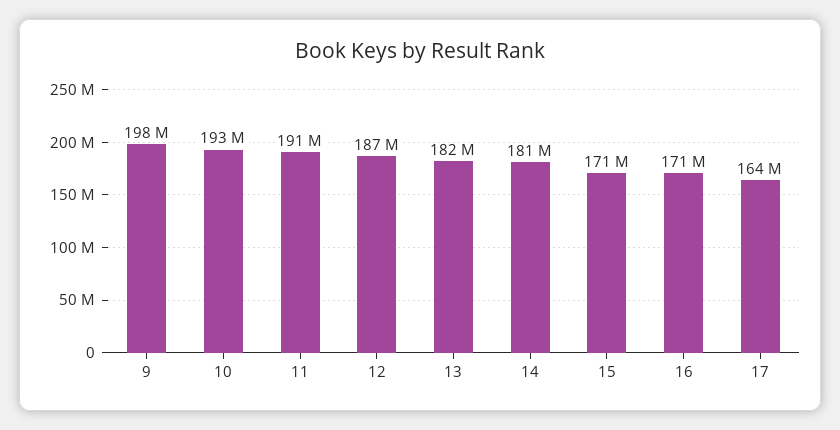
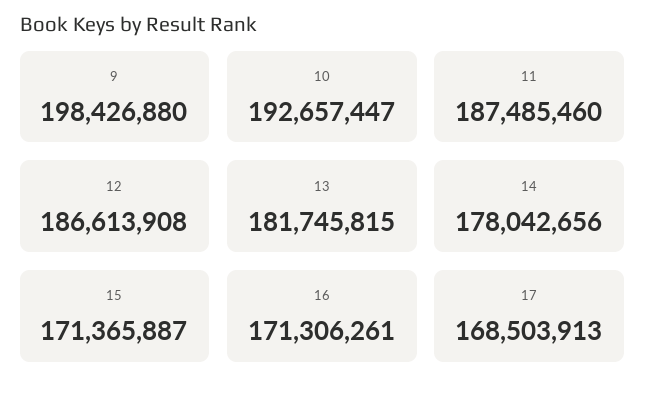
11: 191000000 -> 187485460
14: 181000000 -> 178042656
17: 164000000 -> 168503913

